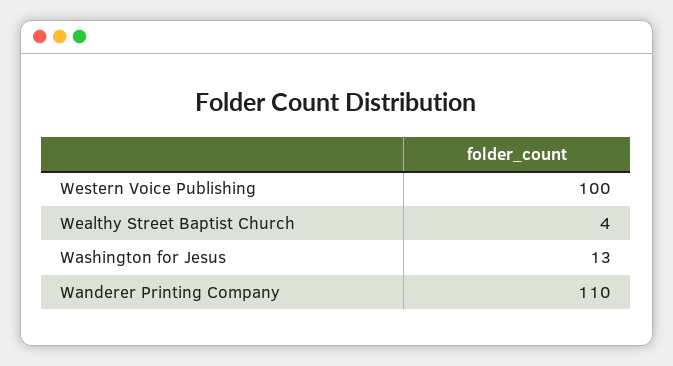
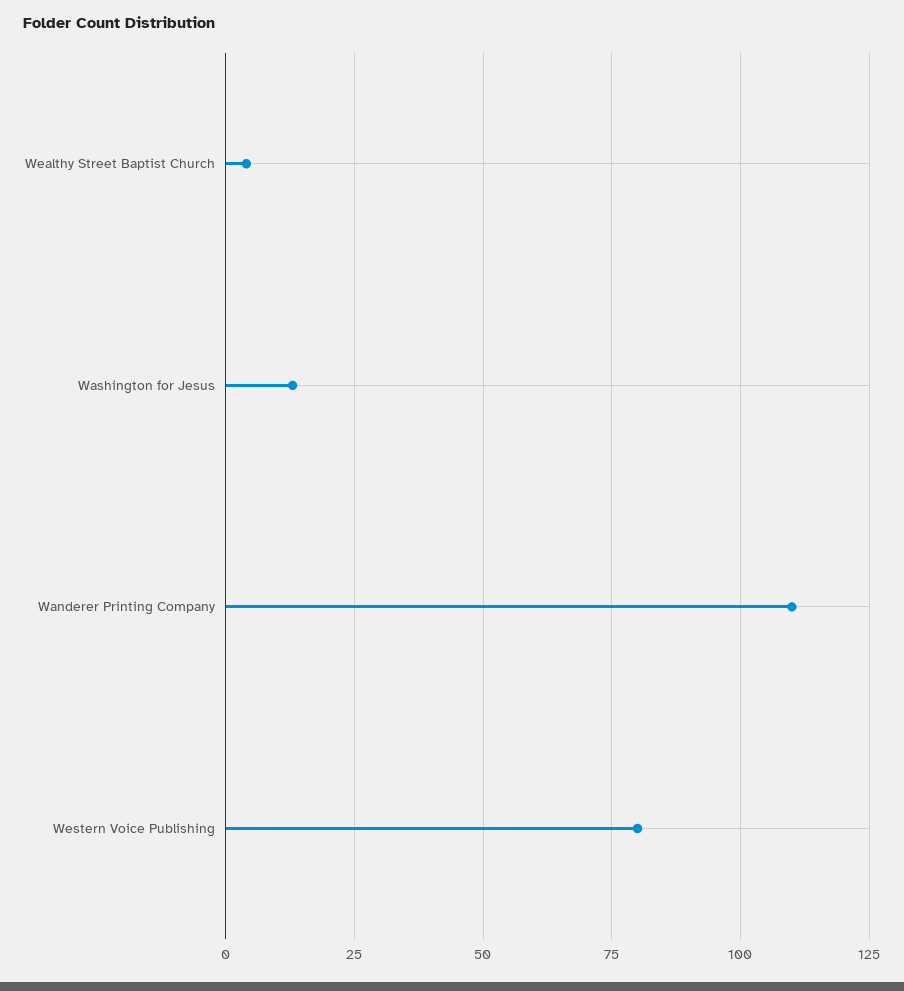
Western Voice Publishing: 100 -> 80

